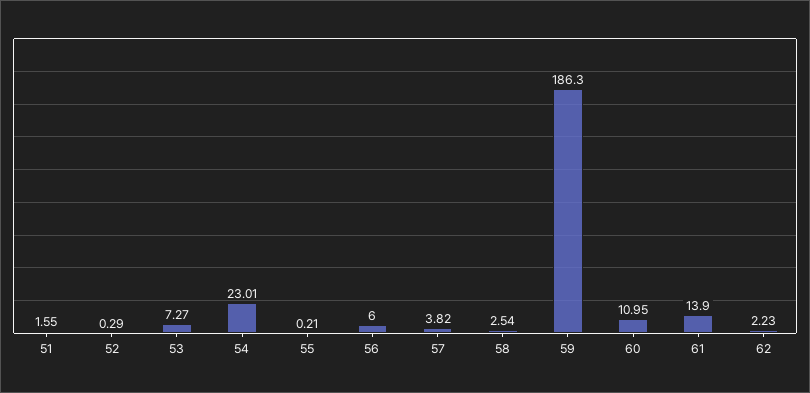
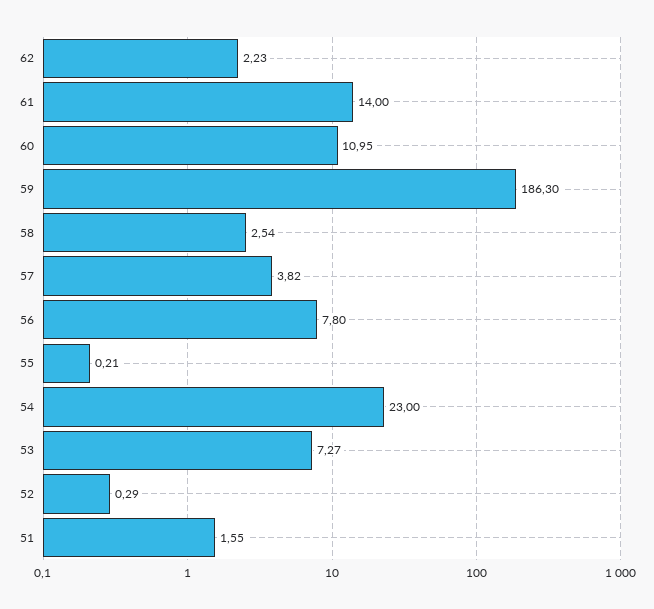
54: 23.01 -> 23
56: 6 -> 7.8
61: 13.9 -> 14

